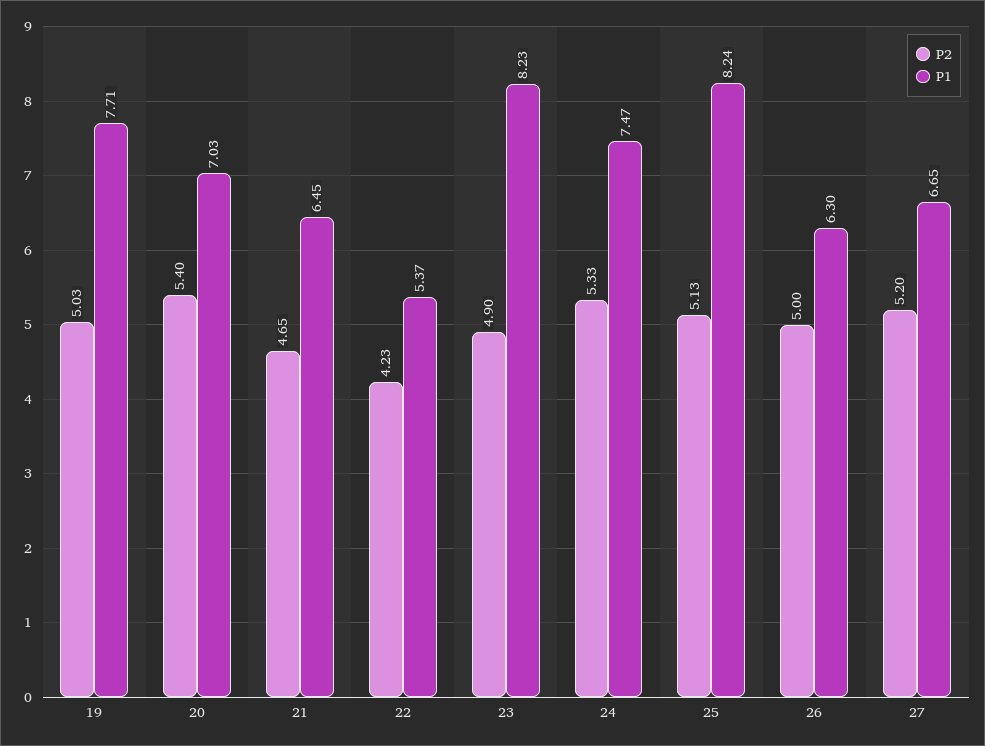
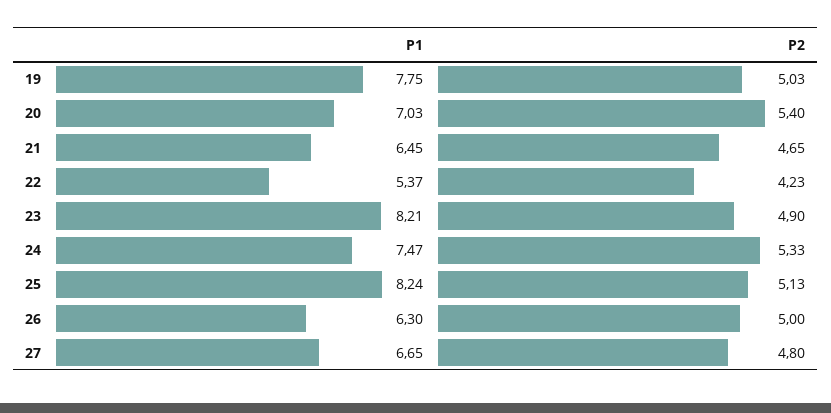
P1, 19: 7.71 -> 7.75
P1, 23: 8.23 -> 8.21
P2, 27: 5.2 -> 4.8

